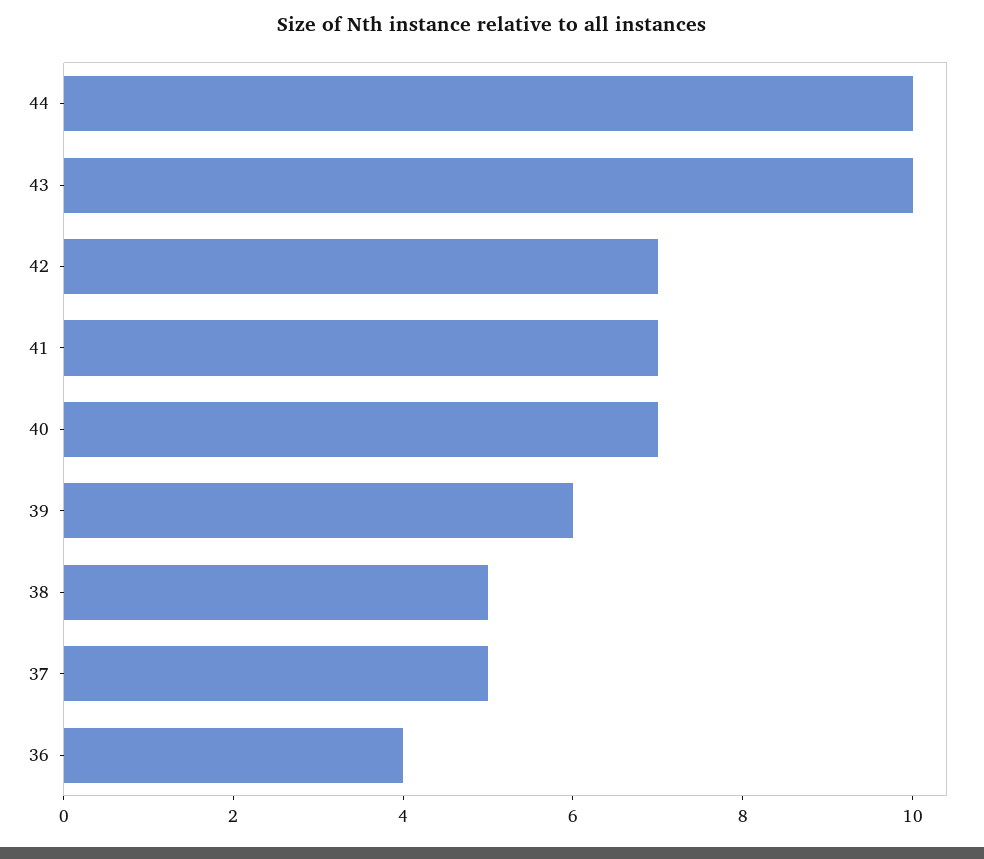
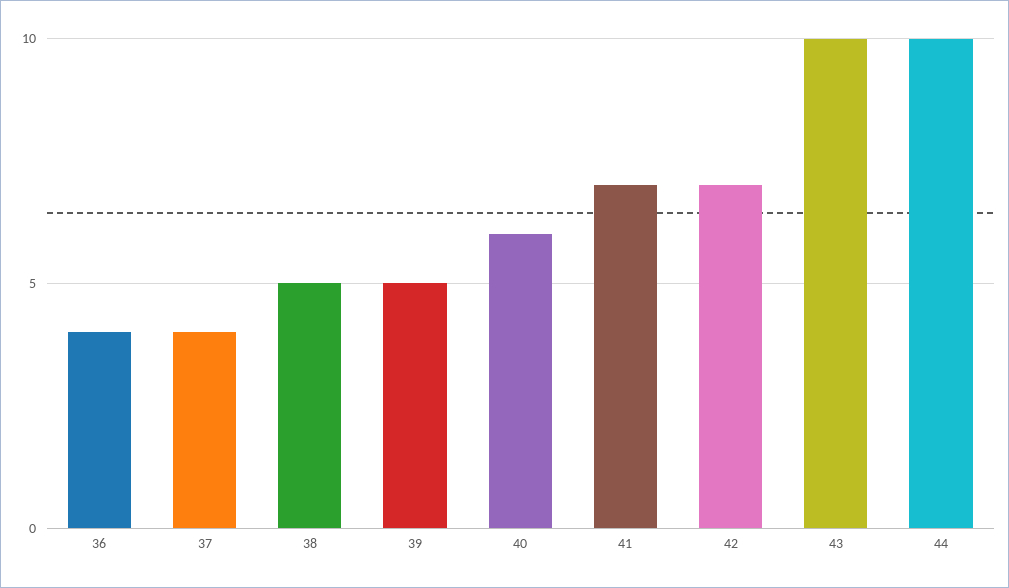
40: 7 -> 6
39: 6 -> 5
37: 5 -> 4

